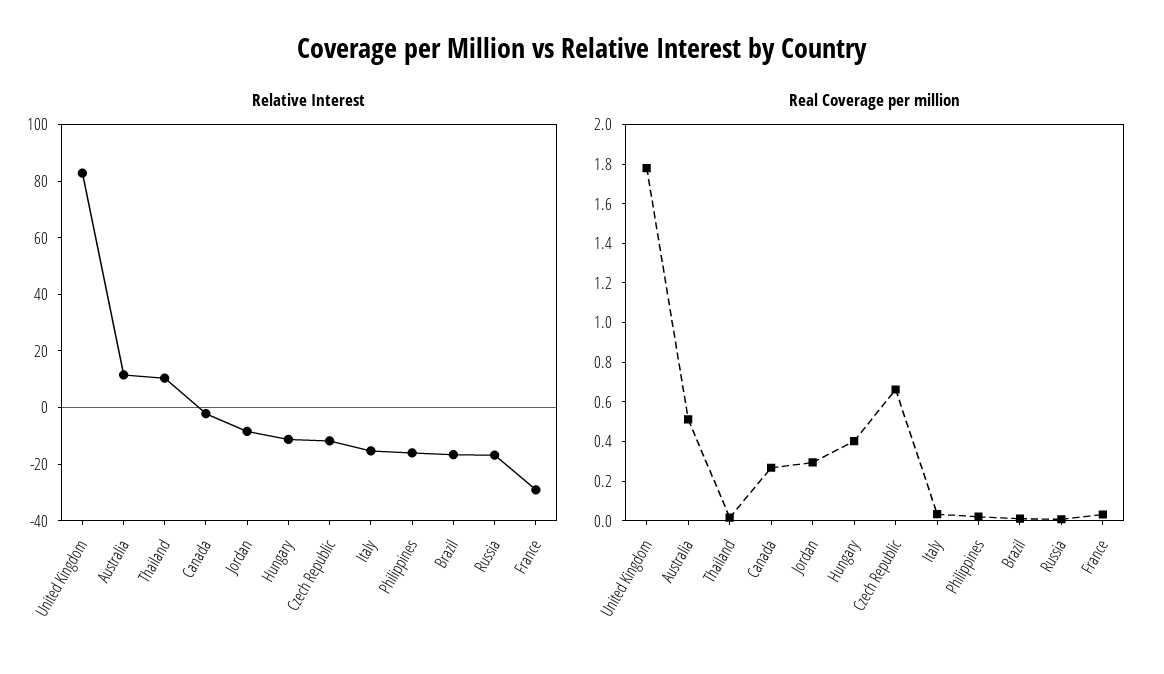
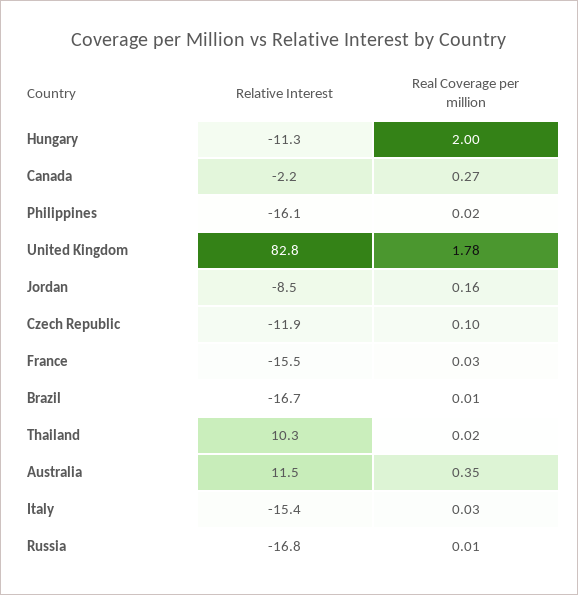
Relative Interest, France: -30 -> -15.5
Real Coverage per million, Australia: 0.5 -> 0.35
Real Coverage per million, Jordan: 0.3 -> 0.16
Real Coverage per million, Hungary: 0.4 -> 2
Real Coverage per million, Czech Republic: 0.65 -> 0.1

